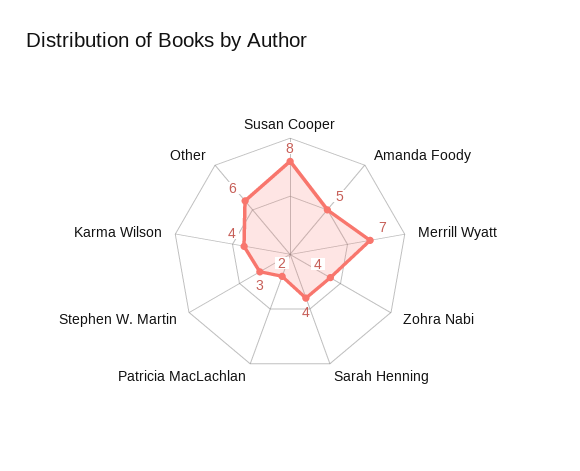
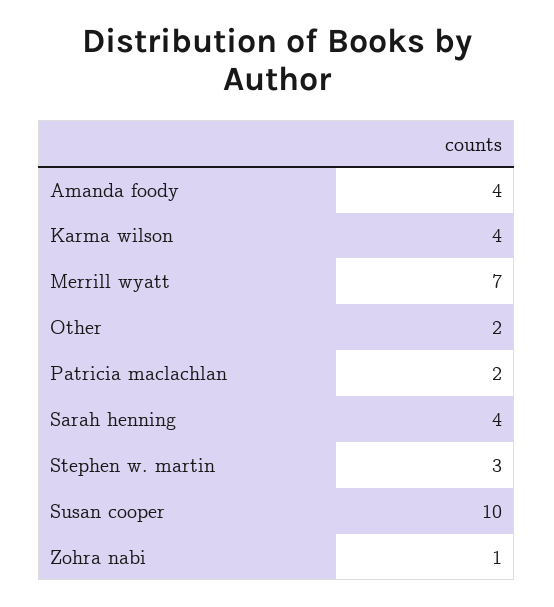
Susan Cooper: 8 -> 10
Amanda Foody: 5 -> 4
Zohra Nabi: 4 -> 1
Other: 6 -> 2

